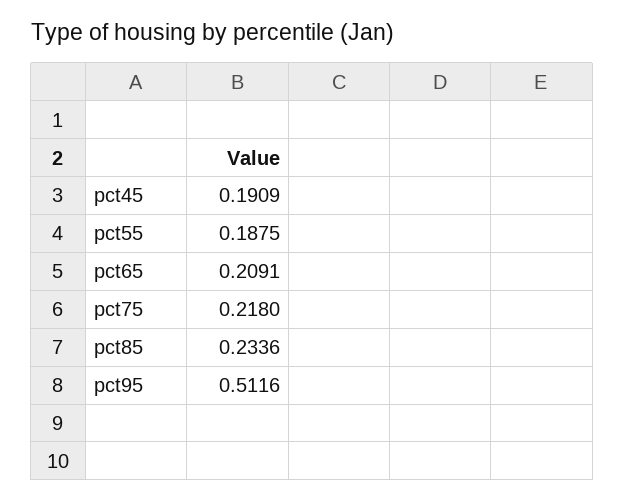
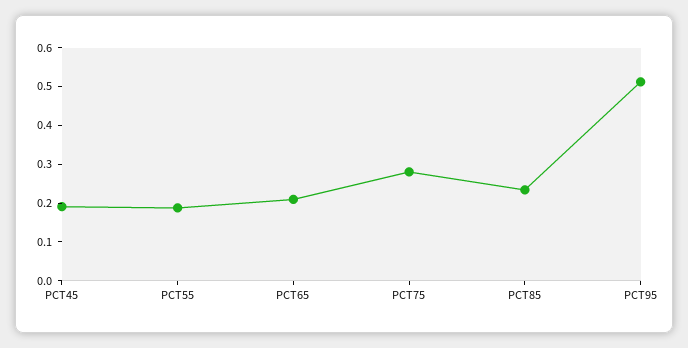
pct75: 0.218 -> 0.275

